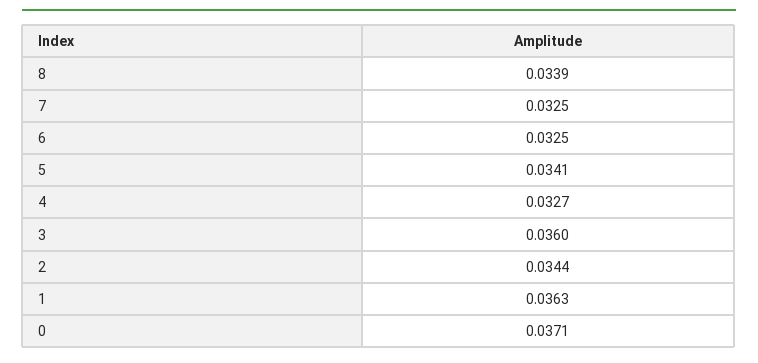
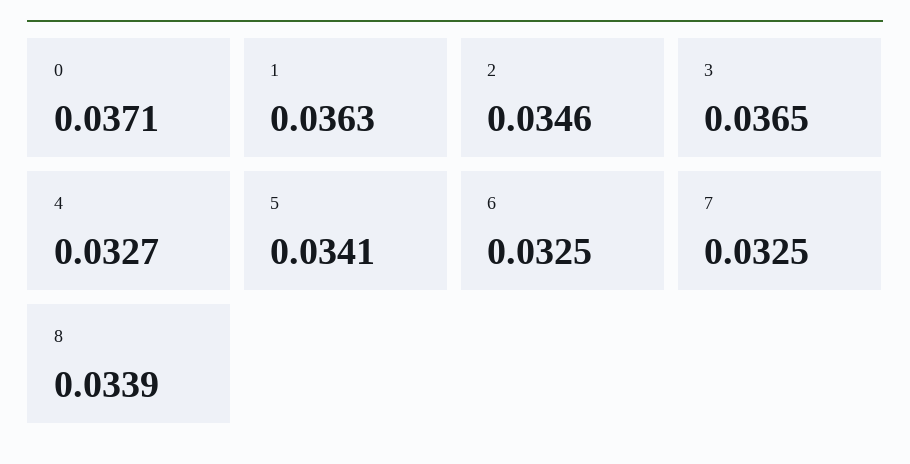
3: 0.036 -> 0.0365
2: 0.0344 -> 0.0346

